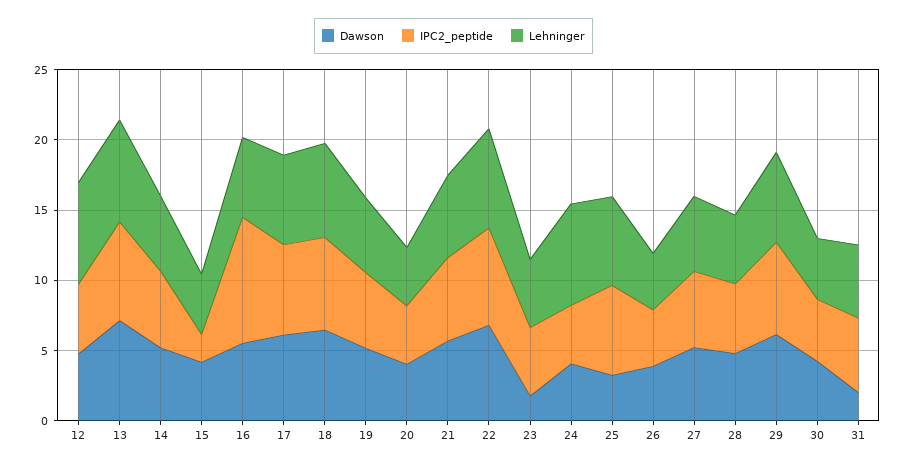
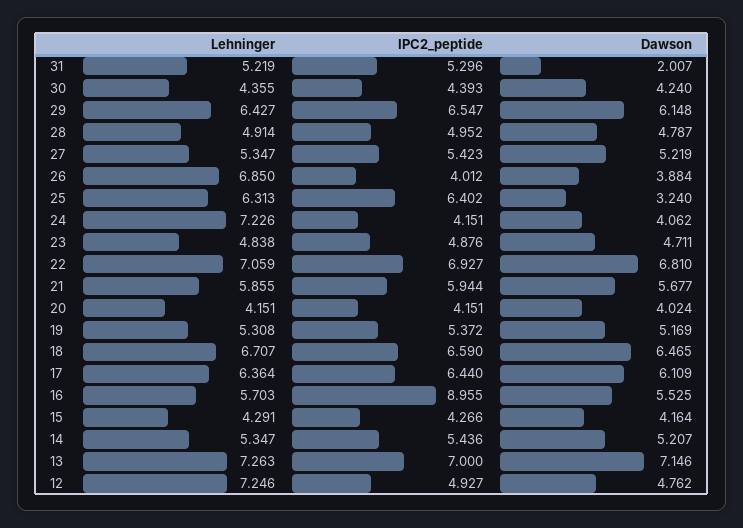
IPC2_peptide, 15: 2 -> 4.266
Dawson, 23: 2 -> 4.711
Lehninger, 26: 4 -> 6.85

